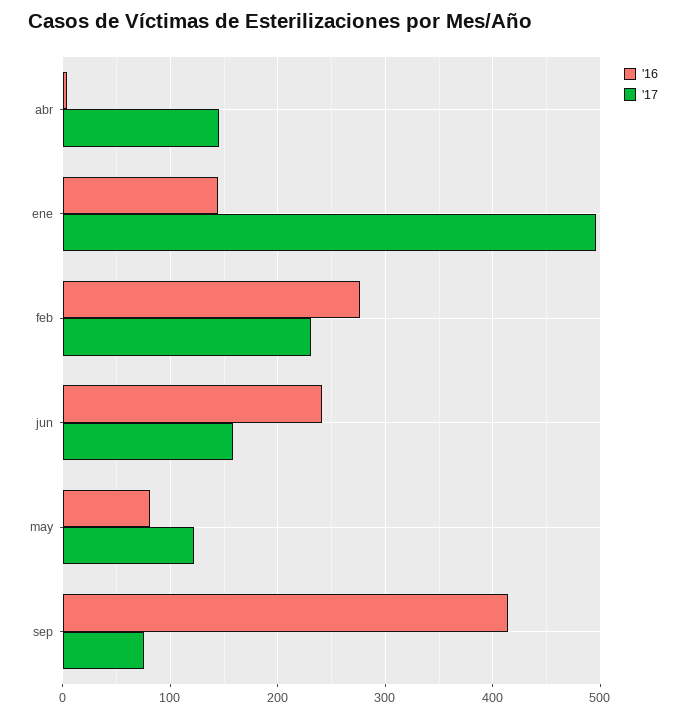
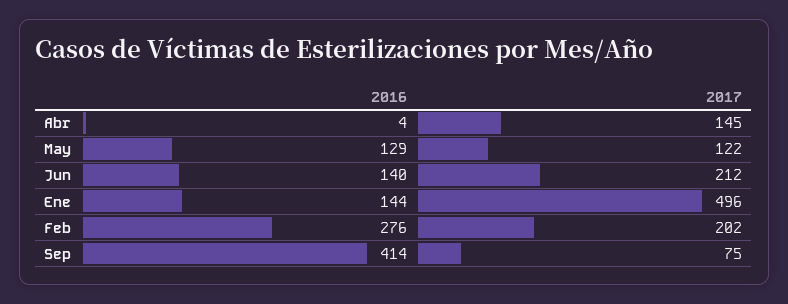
'17, feb: 230 -> 202
'16, jun: 240 -> 140
'17, jun: 160 -> 212
'16, may: 80 -> 129

